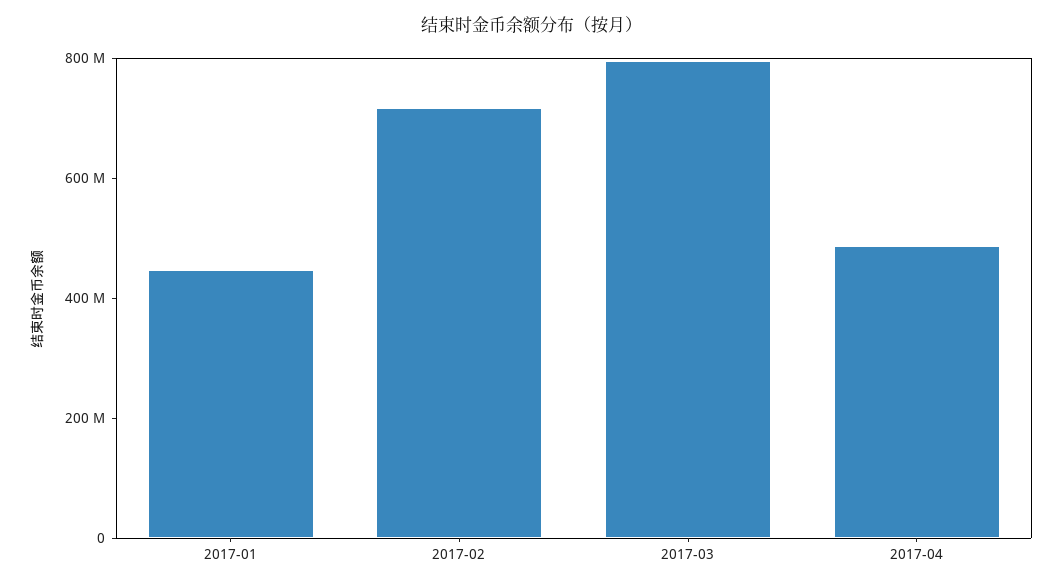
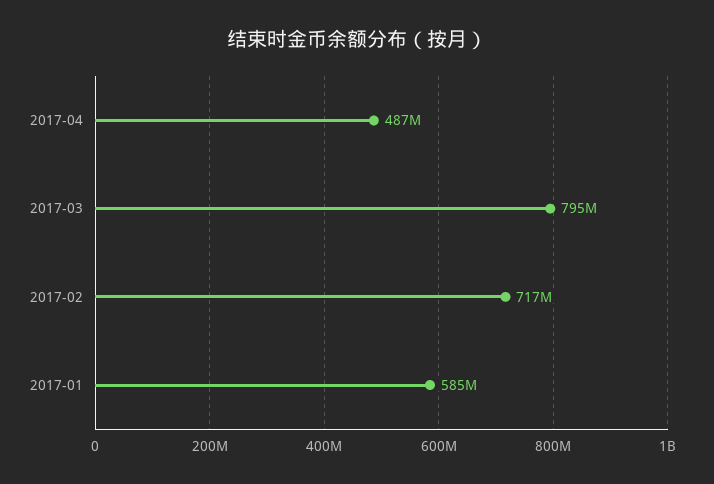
2017-01: 450000000 -> 585000000

